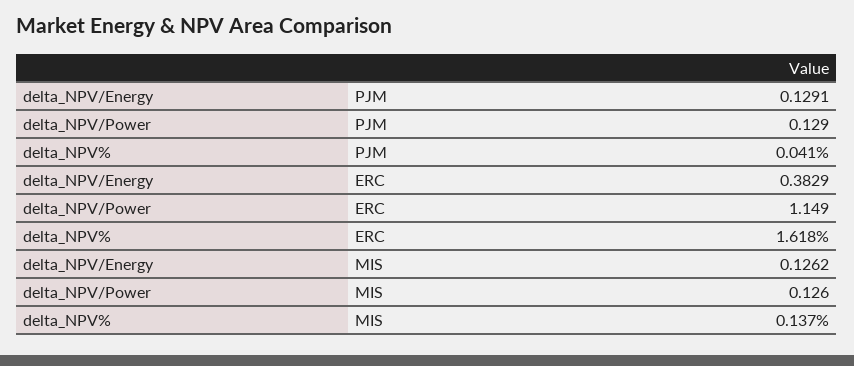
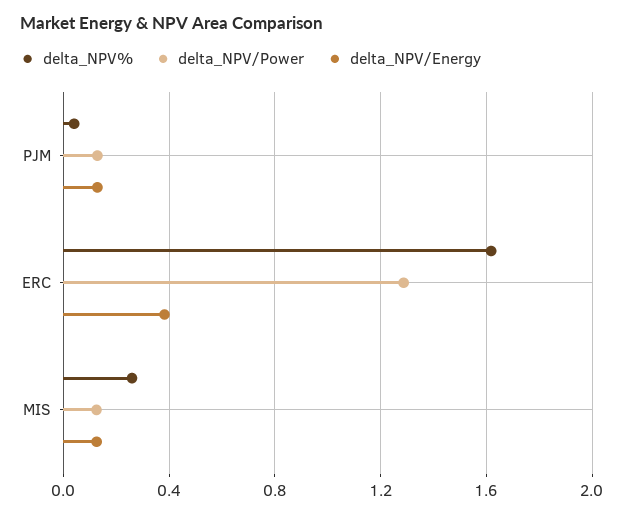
delta_NPV/Power, ERC: 1.149 -> 1.3
delta_NPV%, MIS: 0.137 -> 0.25

